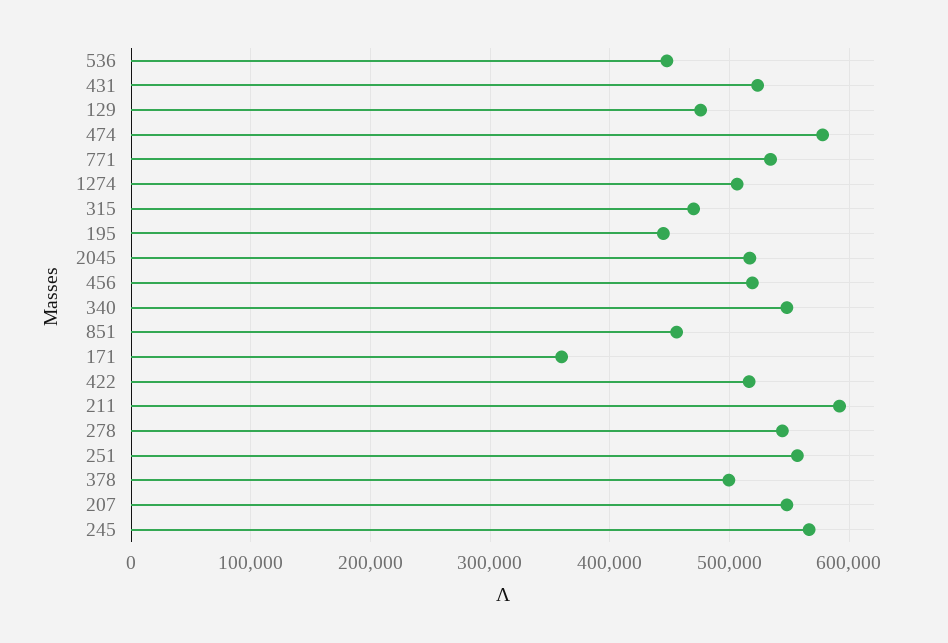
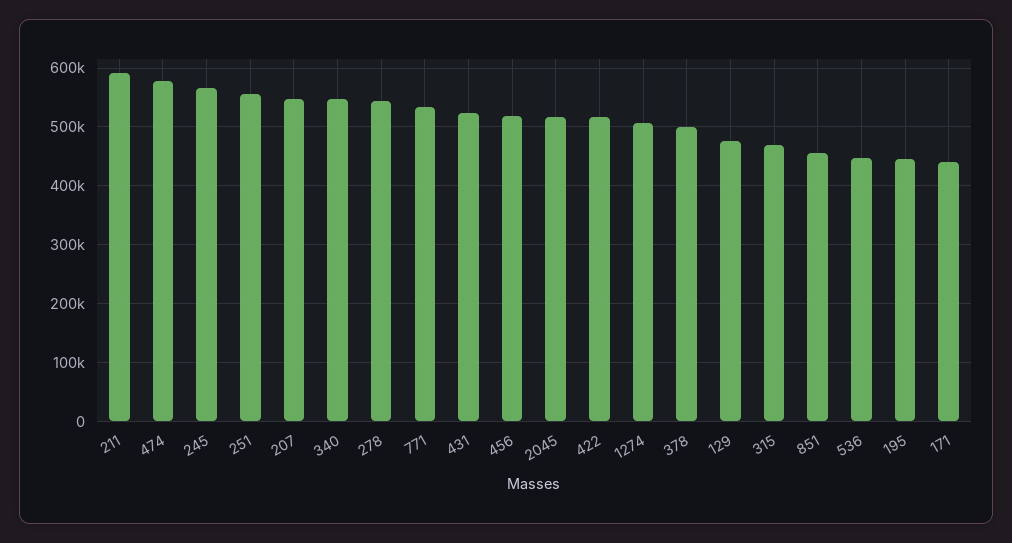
171: 360000 -> 440000

